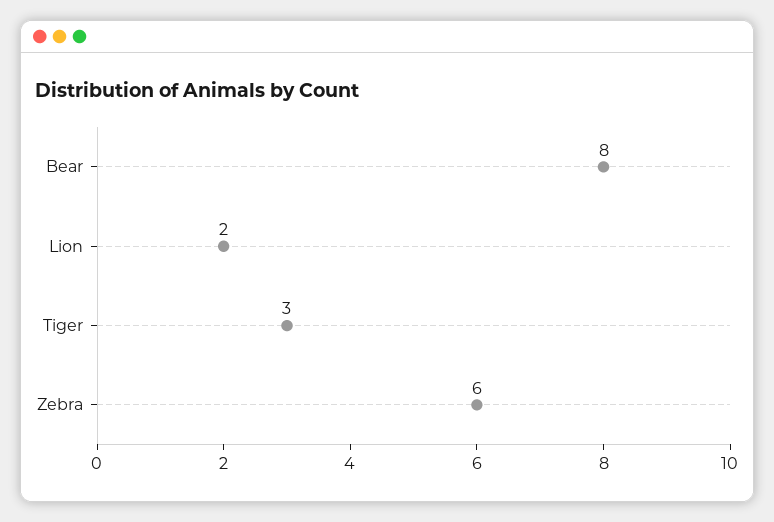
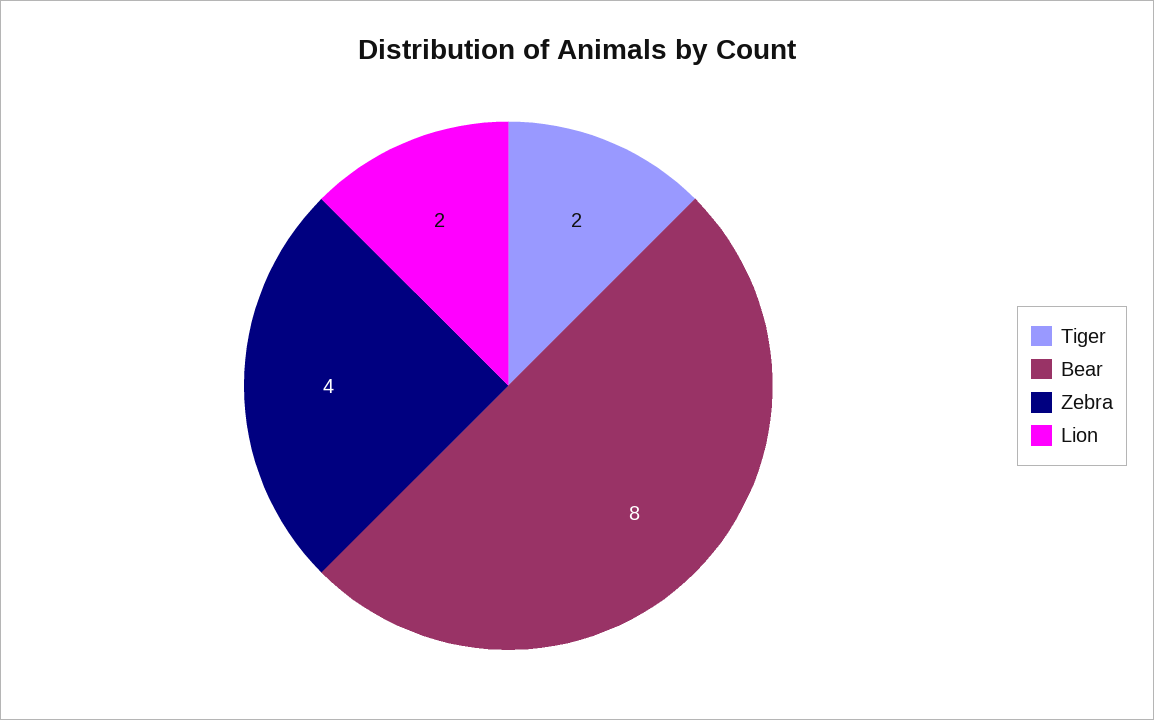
Tiger: 3 -> 2
Zebra: 6 -> 4

